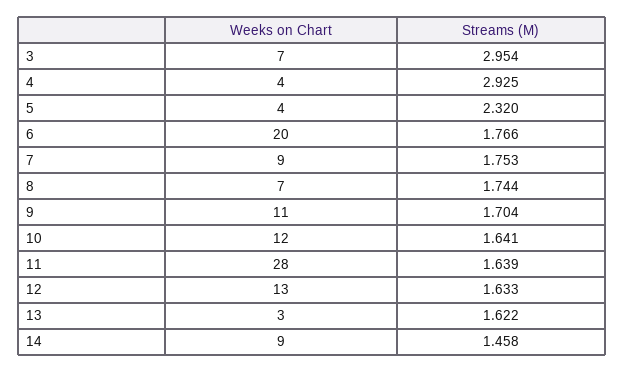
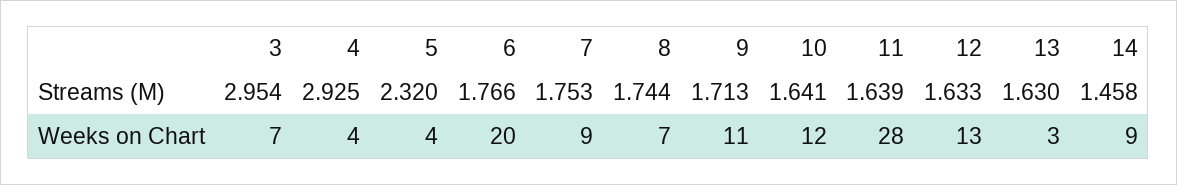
Streams (M), 9: 1.704 -> 1.713
Streams (M), 13: 1.622 -> 1.63

